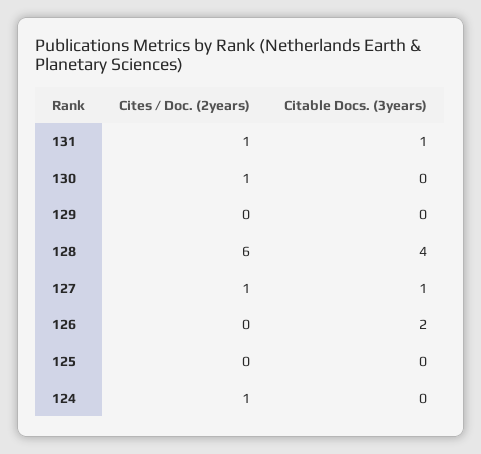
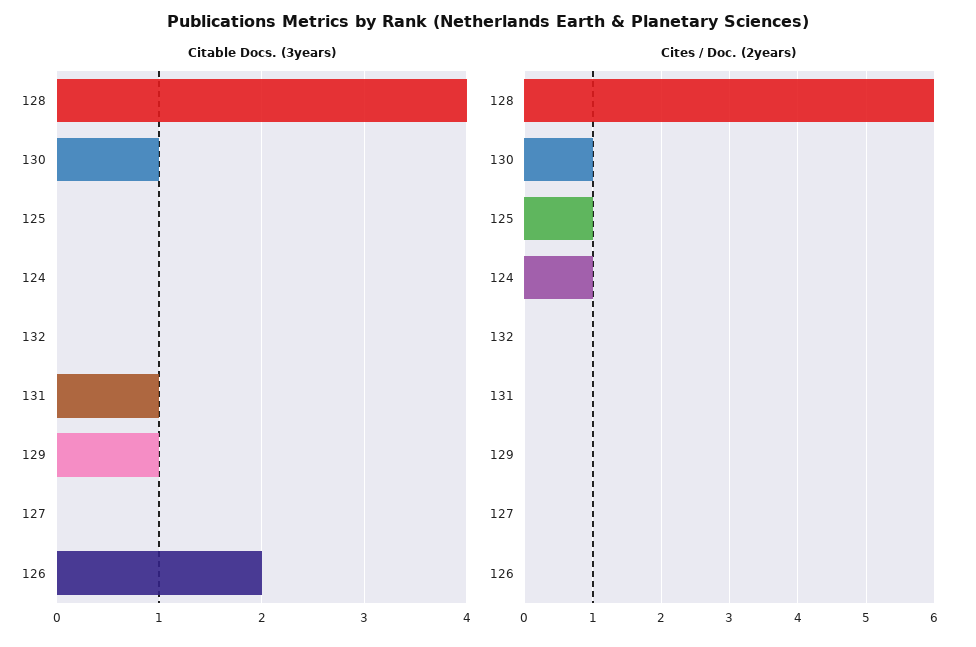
Cites / Doc. (2years), 131: 1 -> 0
Citable Docs. (3years), 130: 0 -> 1
Citable Docs. (3years), 129: 0 -> 1
Cites / Doc. (2years), 127: 1 -> 0
Citable Docs. (3years), 127: 1 -> 0
Cites / Doc. (2years), 125: 0 -> 1
Citable Docs. (3years), 132: none -> 0
Cites / Doc. (2years), 132: none -> 0

